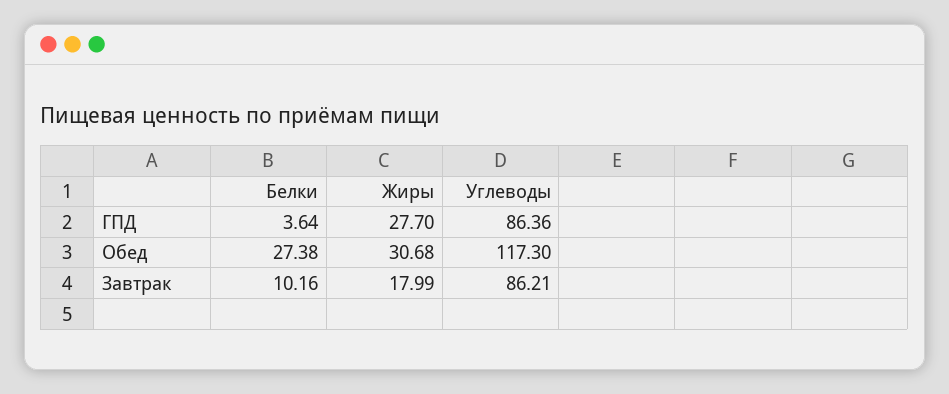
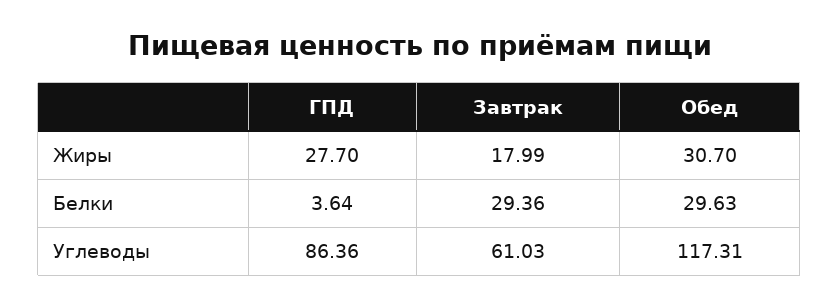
Белки, Обед: 27.38 -> 29.63
Жиры, Обед: 30.68 -> 30.7
Углеводы, Обед: 117.3 -> 117.31
Белки, Завтрак: 10.16 -> 29.36
Углеводы, Завтрак: 86.21 -> 61.03

